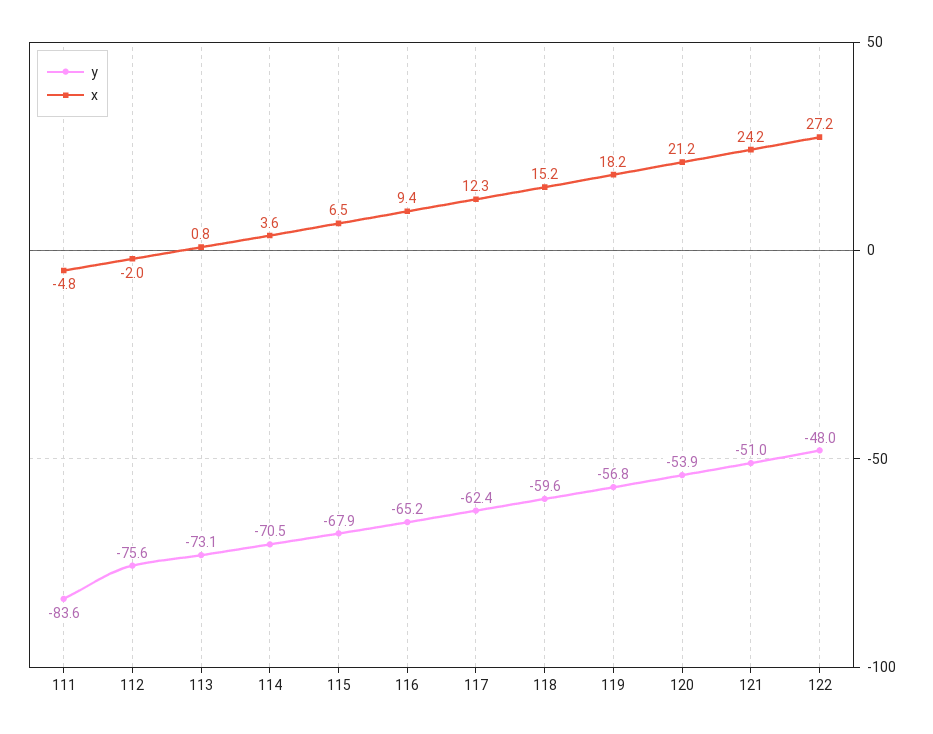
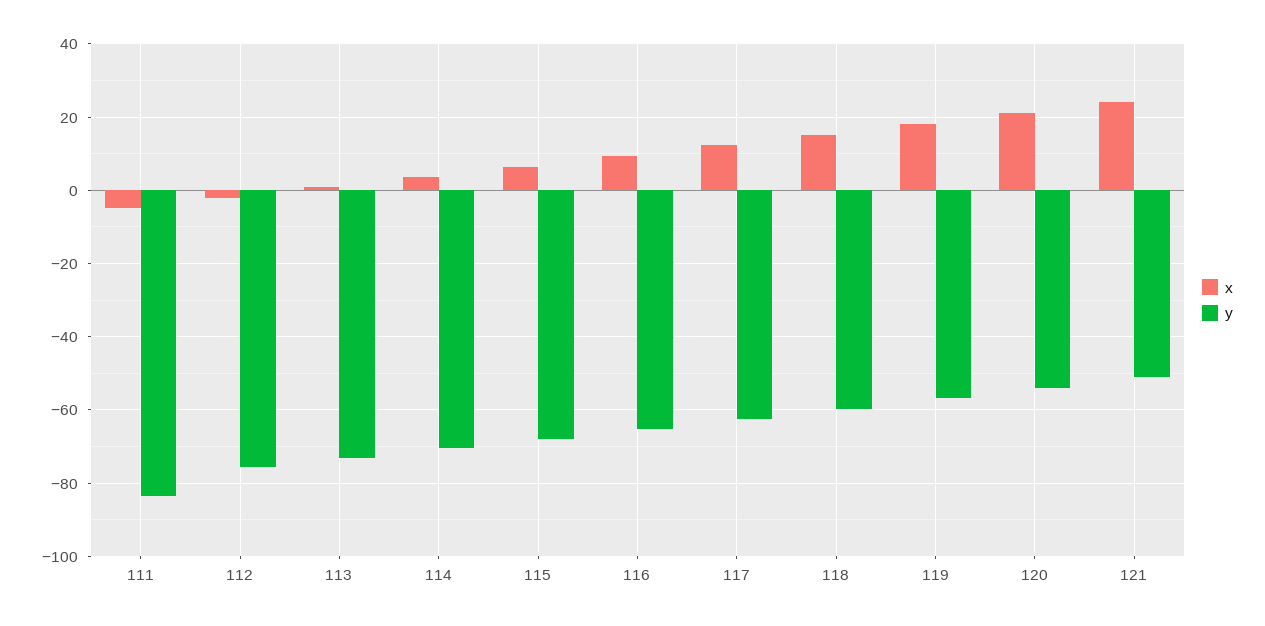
y, 122: -48 -> none
x, 122: 27.2 -> none

